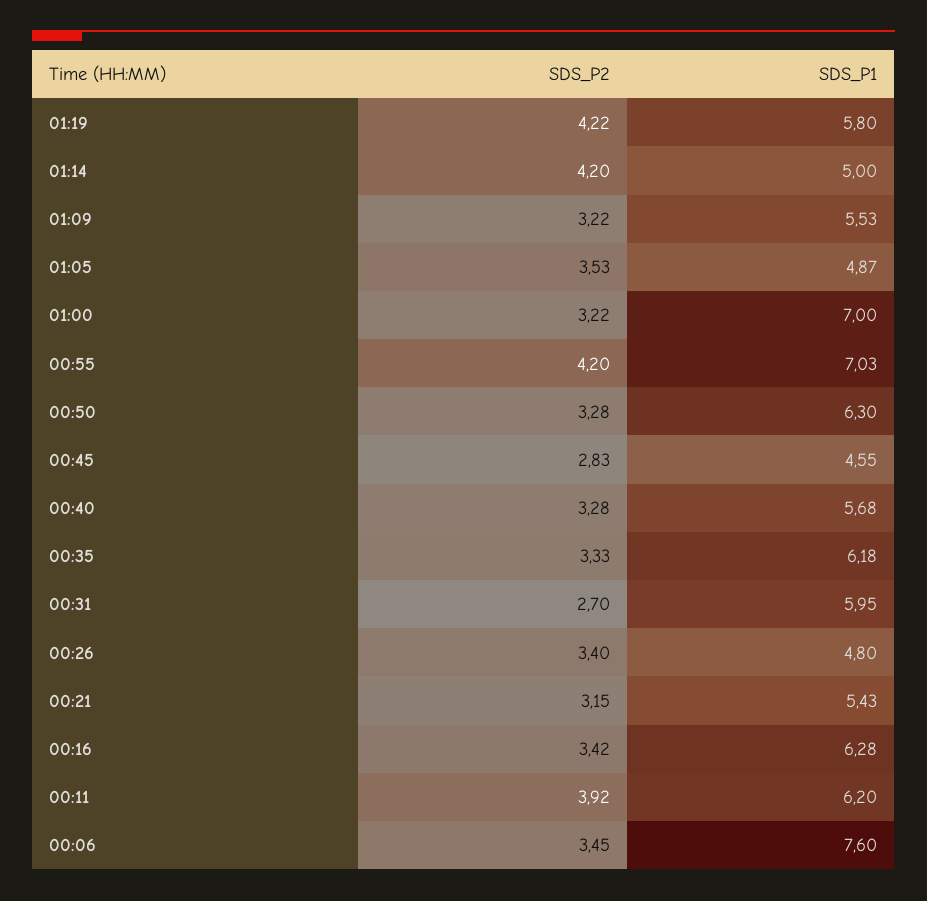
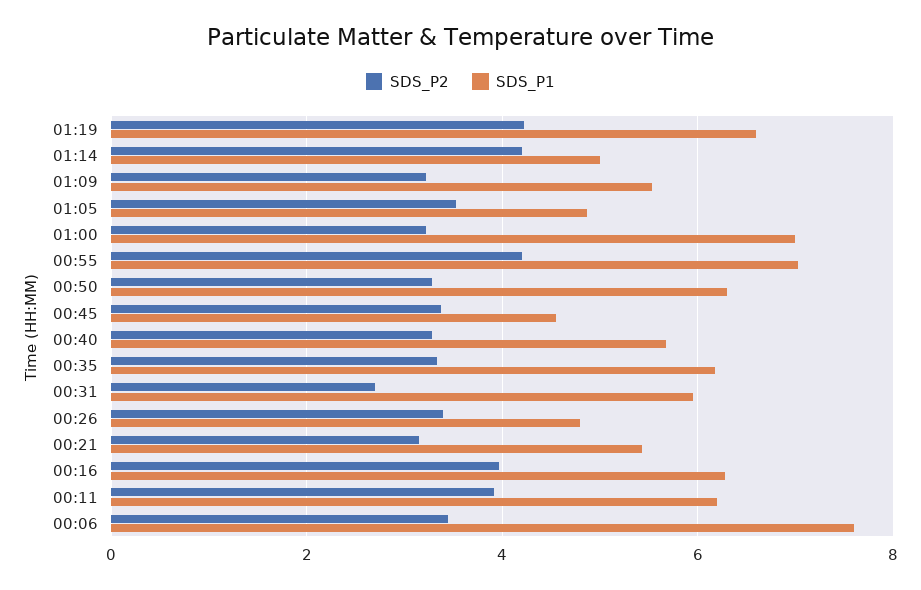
SDS_P1, 01:19: 5.8 -> 6.6
SDS_P2, 00:45: 2.83 -> 3.4
SDS_P2, 00:16: 3.42 -> 4

